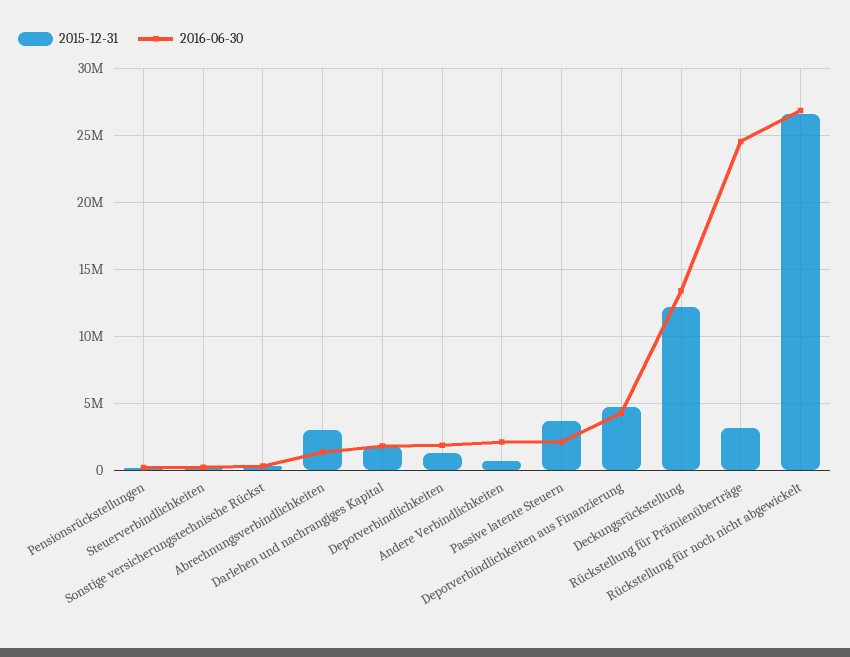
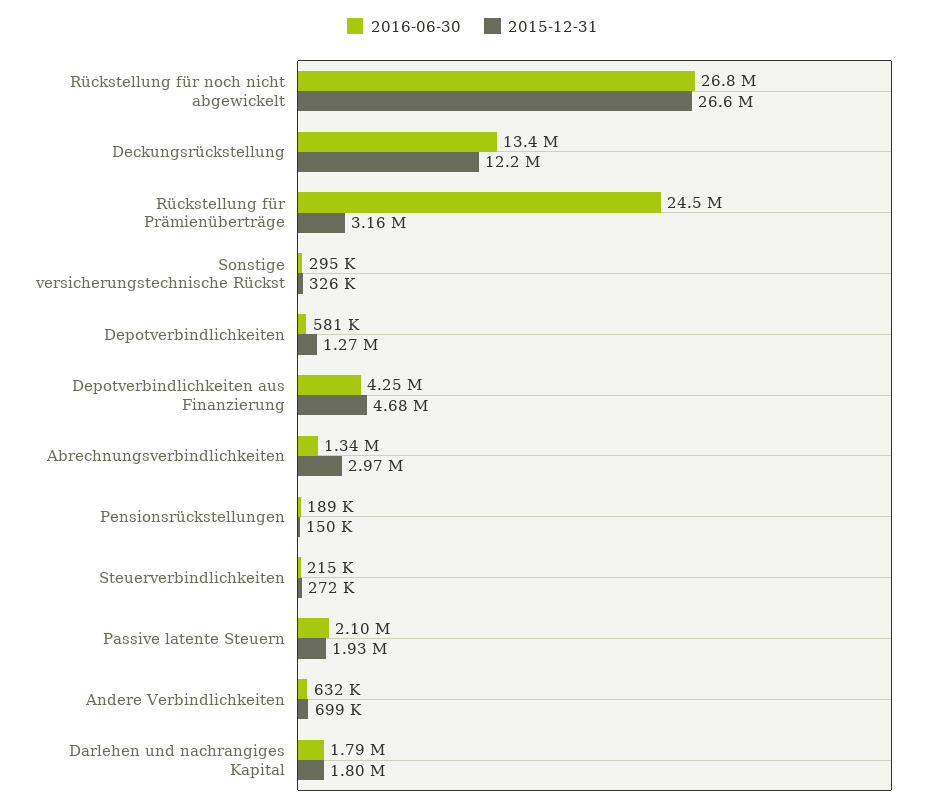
2016-06-30, Depotverbindlichkeiten: 2000000 -> 581000
2016-06-30, Andere Verbindlichkeiten: 2000000 -> 632000
2015-12-31, Passive latente Steuern: 3500000 -> 1930000

